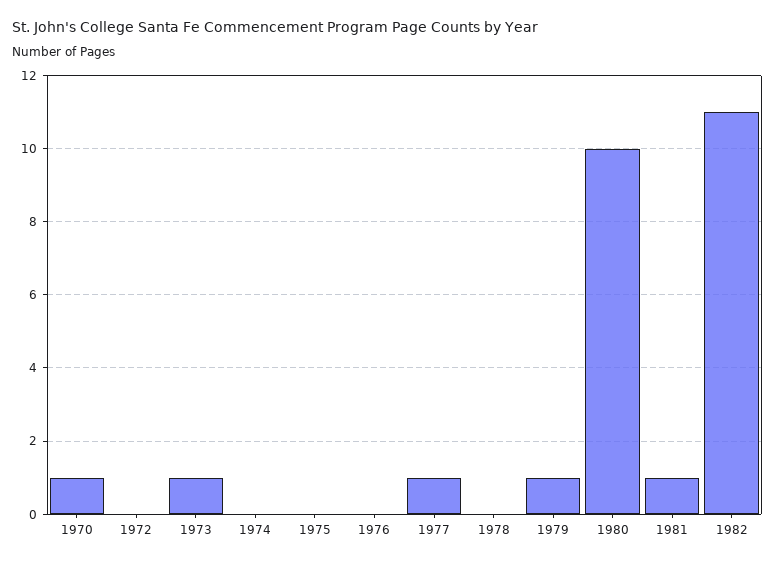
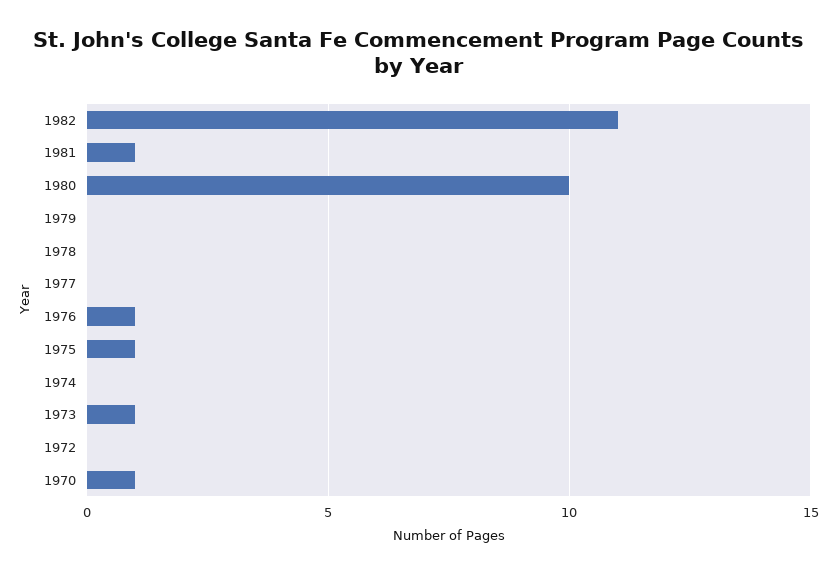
1975: 0 -> 1
1976: 0 -> 1
1977: 1 -> 0
1979: 1 -> 0

